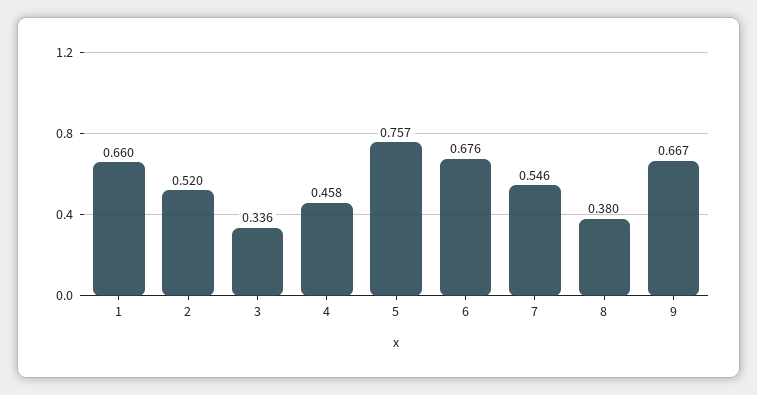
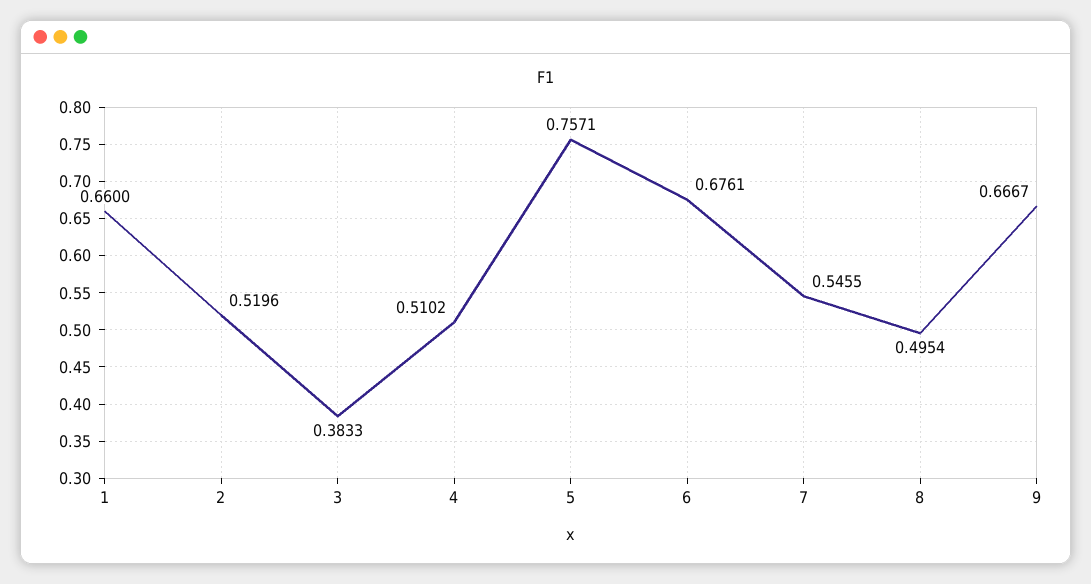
3: 0.336 -> 0.3833
4: 0.458 -> 0.5102
8: 0.38 -> 0.4954

